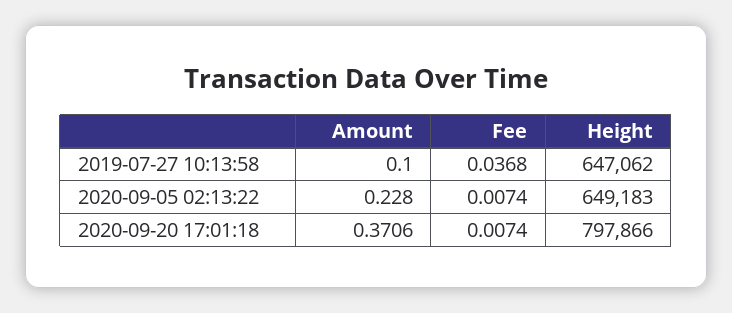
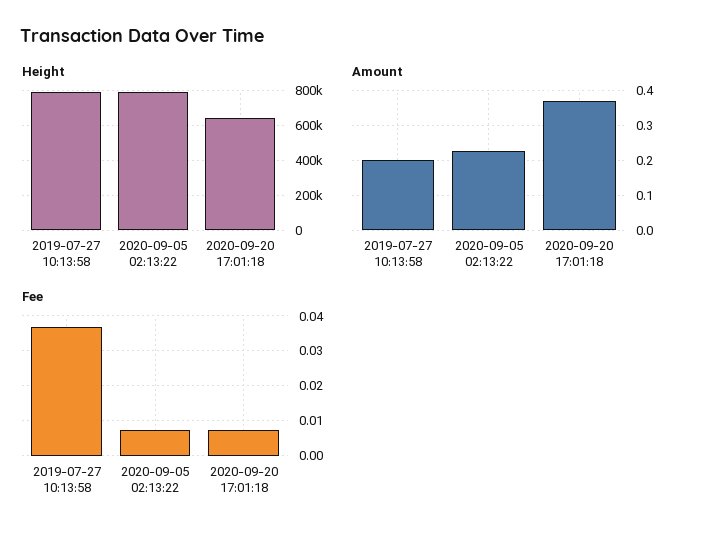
Amount, 2019-07-27 10:13:58: 0.1 -> 0.2
Height, 2019-07-27 10:13:58: 647062 -> 800000
Height, 2020-09-05 02:13:22: 649183 -> 800000
Height, 2020-09-20 17:01:18: 797866 -> 650000

